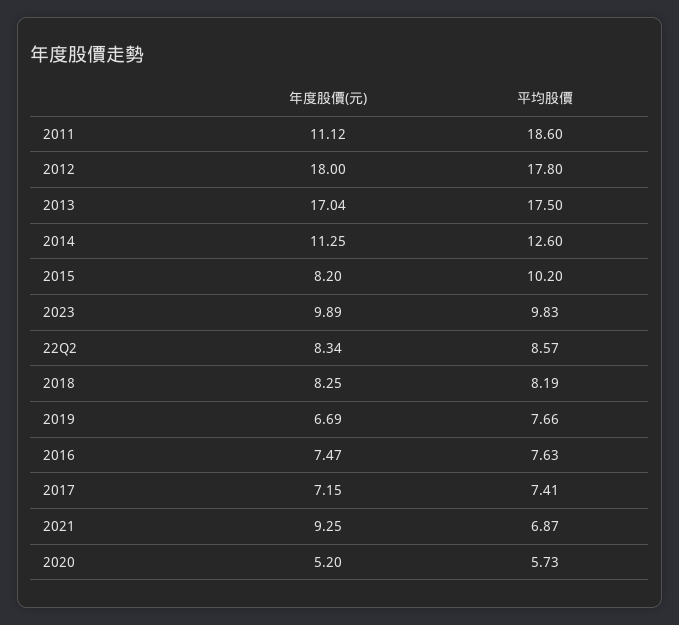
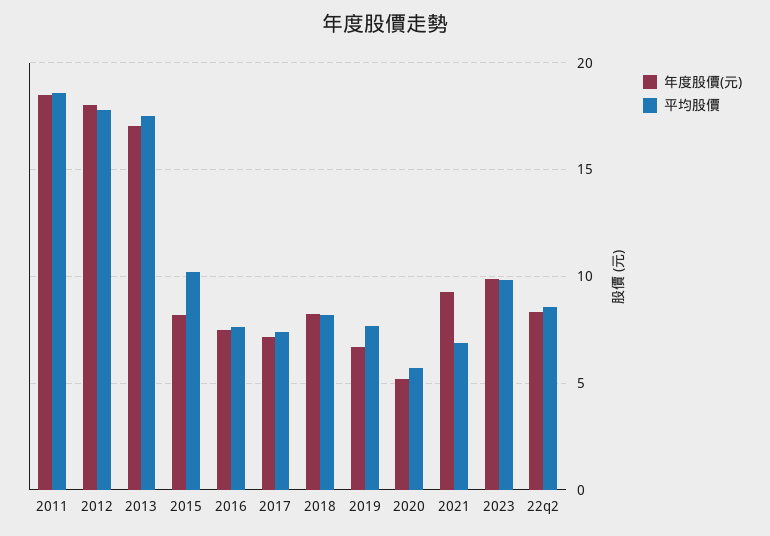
年度股價(元), 2011: 11.12 -> 18.5
年度股價(元), 2014: 11.25 -> none
平均股價, 2014: 12.6 -> none

